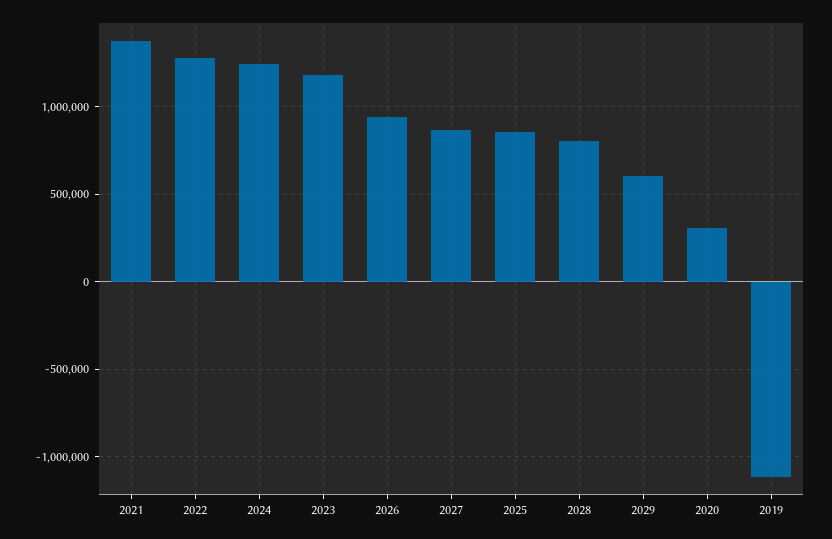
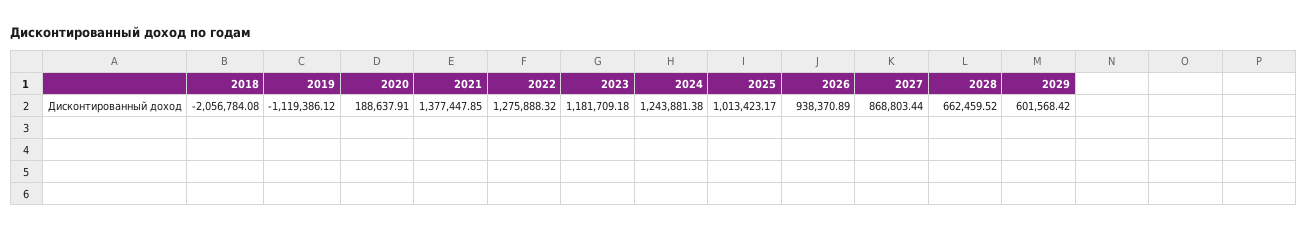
2025: 850000 -> 1013423.17
2028: 800000 -> 662459.52
2020: 300000 -> 188637.91
2018: none -> -2056784.08

